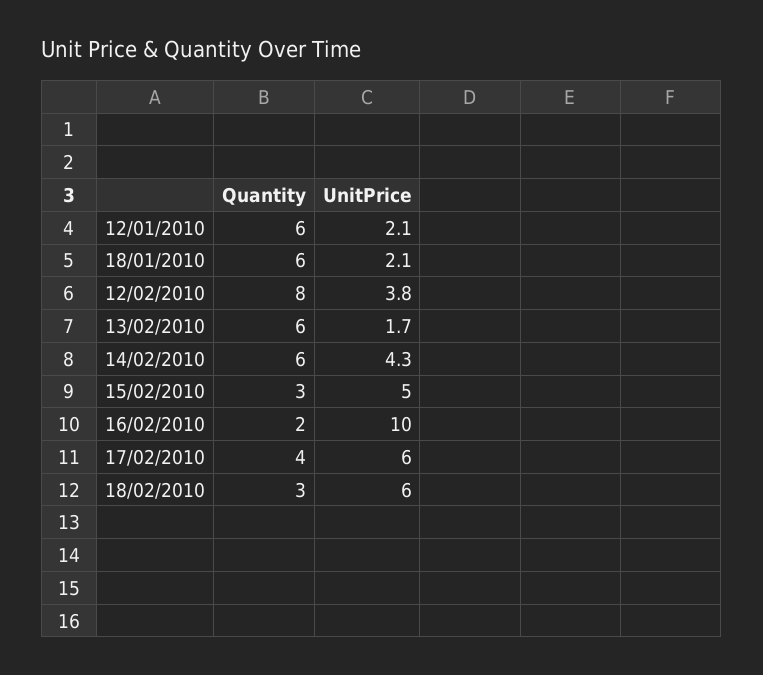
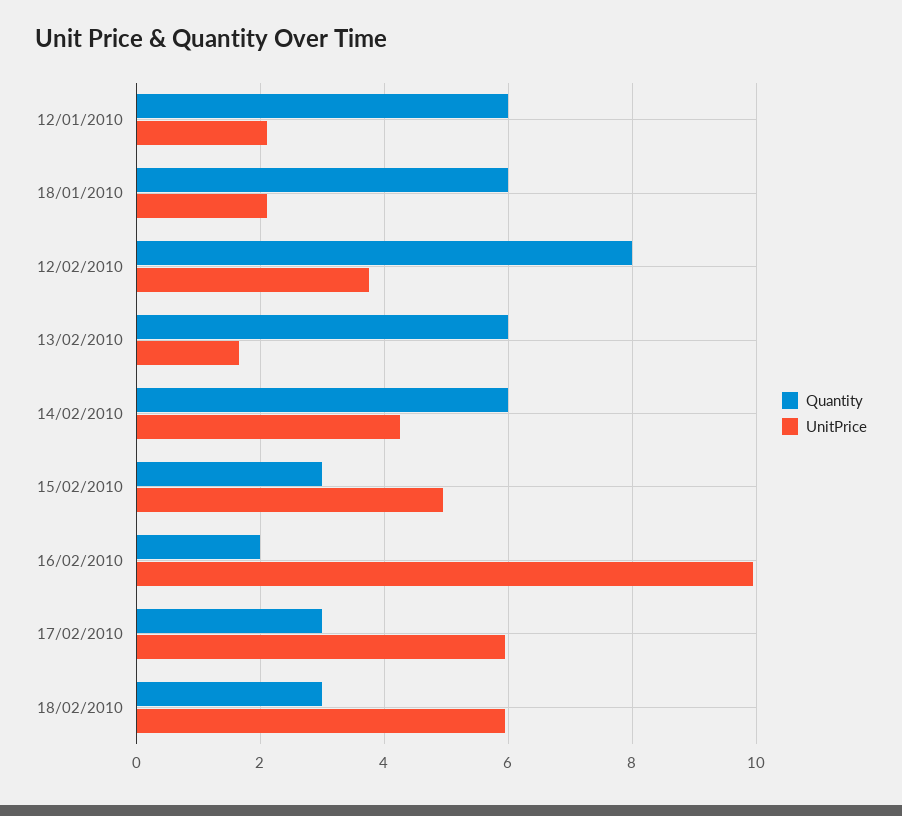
Quantity, 17/02/2010: 4 -> 3

